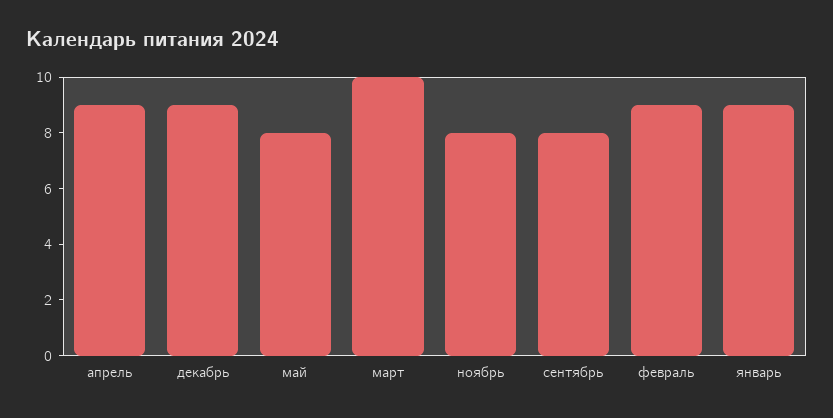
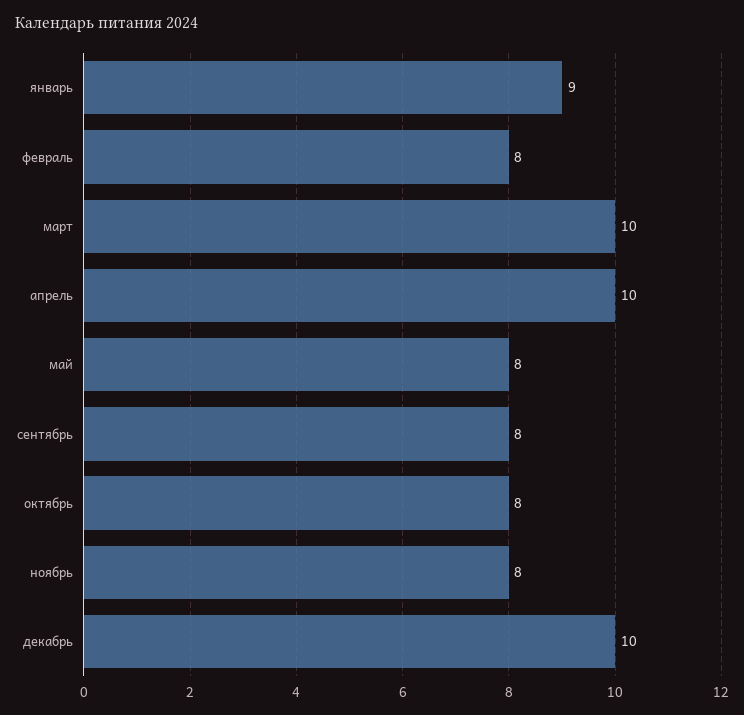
апрель: 9 -> 10
декабрь: 9 -> 10
февраль: 9 -> 8
октябрь: none -> 8

